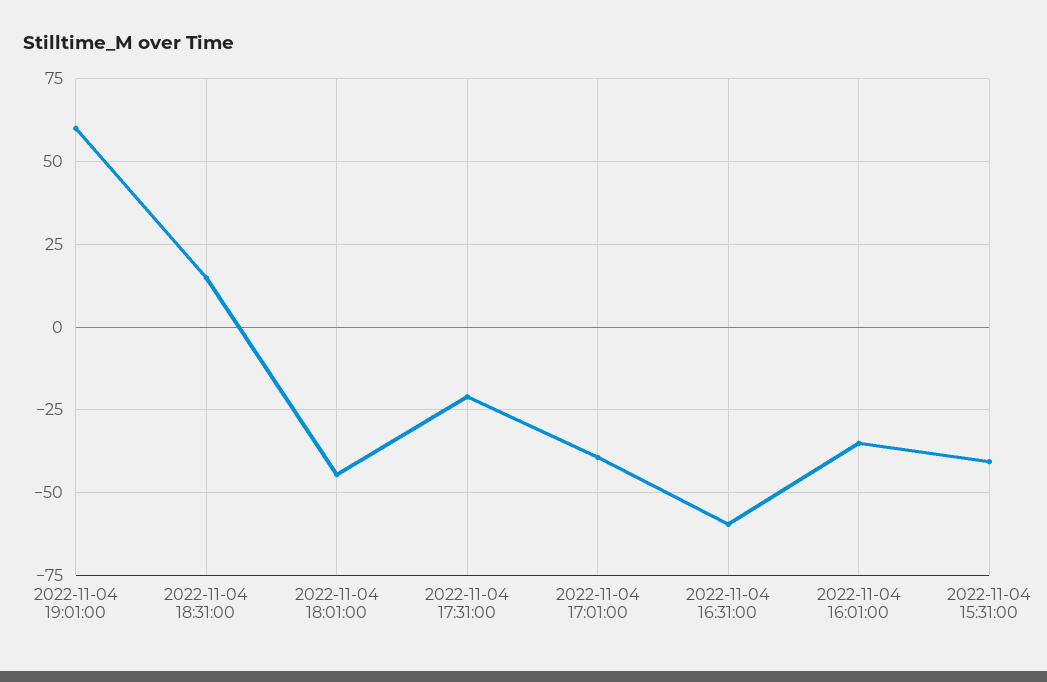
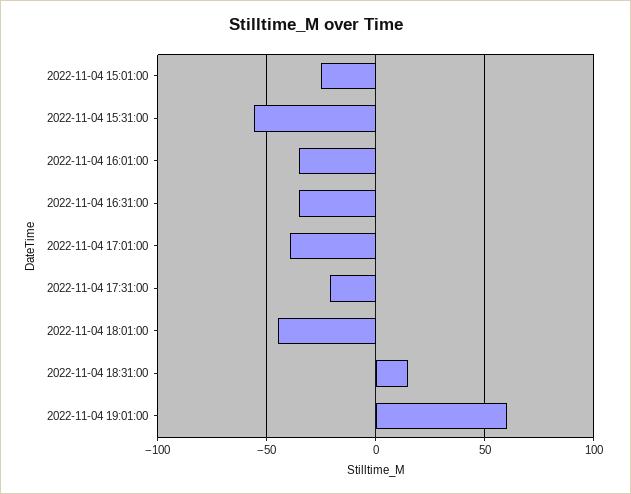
2022-11-04 16:31:00: -60 -> -35
2022-11-04 15:31:00: -40 -> -55
2022-11-04 15:01:00: none -> -25

